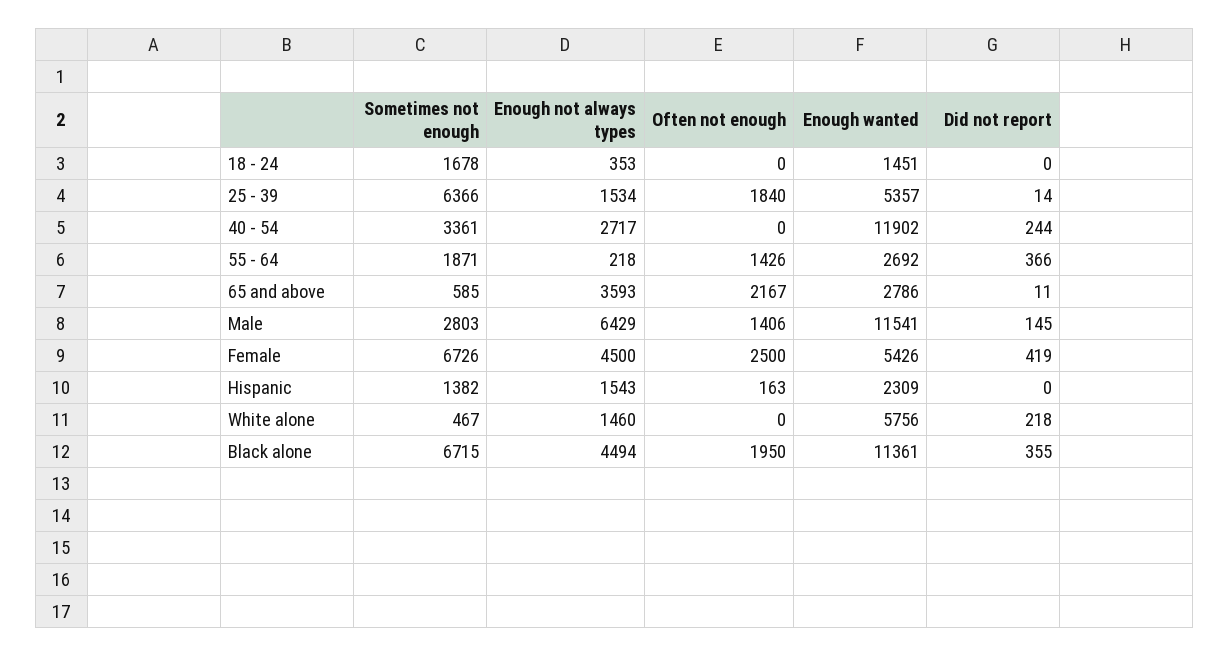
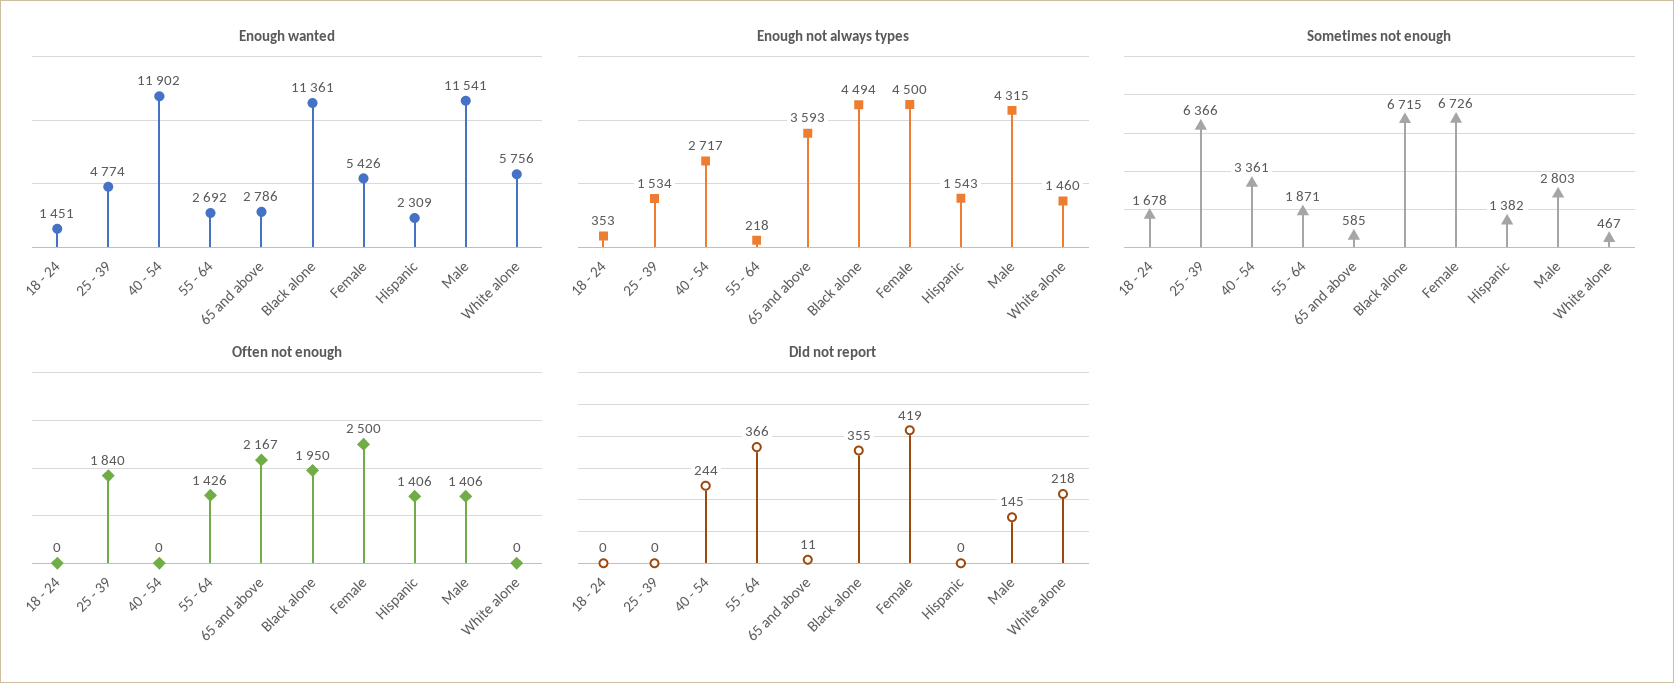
Enough wanted, 25 - 39: 5357 -> 4774
Did not report, 25 - 39: 14 -> 0
Enough not always types, Male: 6429 -> 4315
Often not enough, Hispanic: 163 -> 1406

